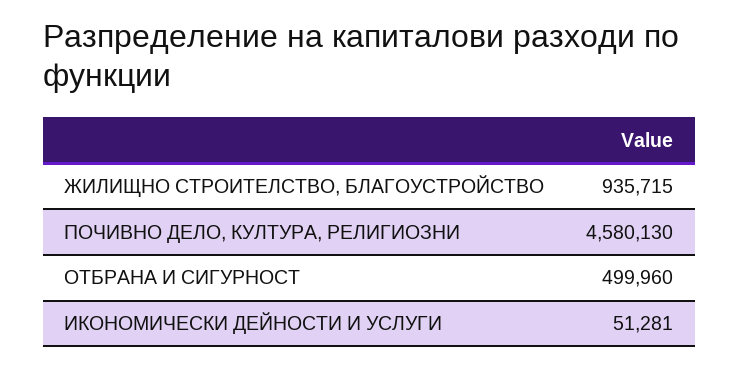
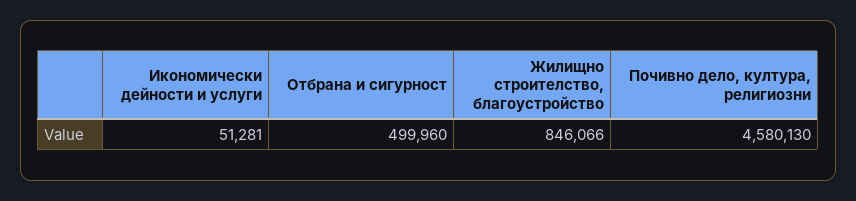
ЖИЛИЩНО СТРОИТЕЛСТВО, БЛАГОУСТРОЙСТВО: 935715 -> 846066

